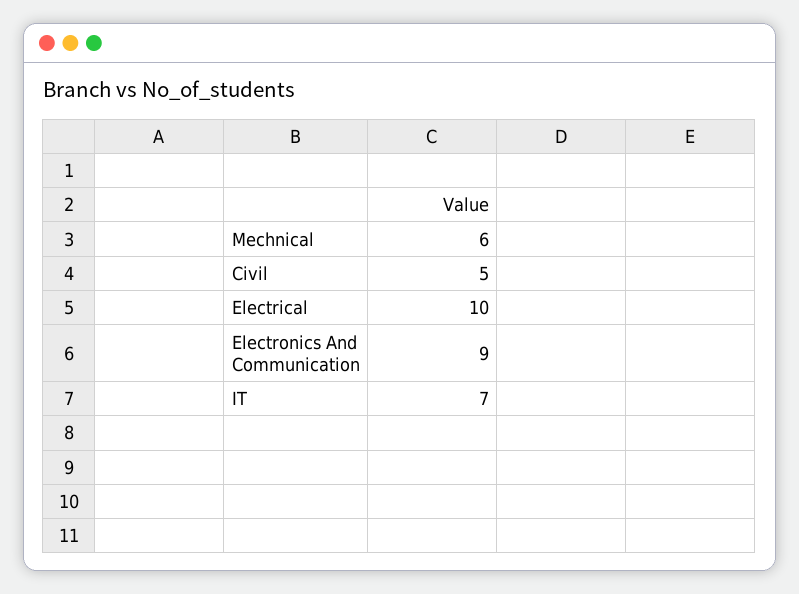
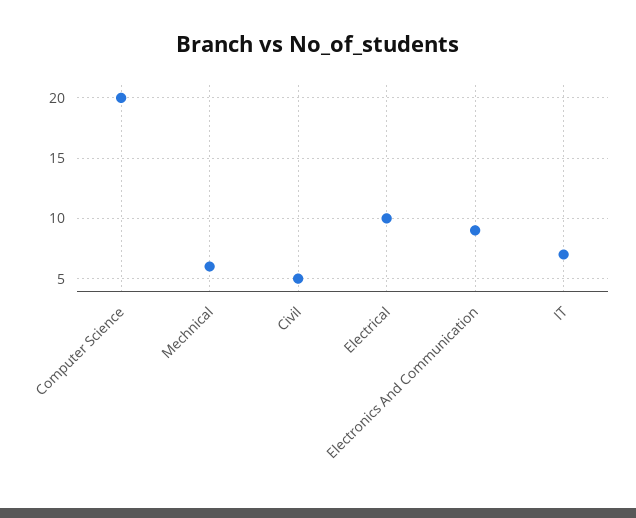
Computer Science: none -> 20

